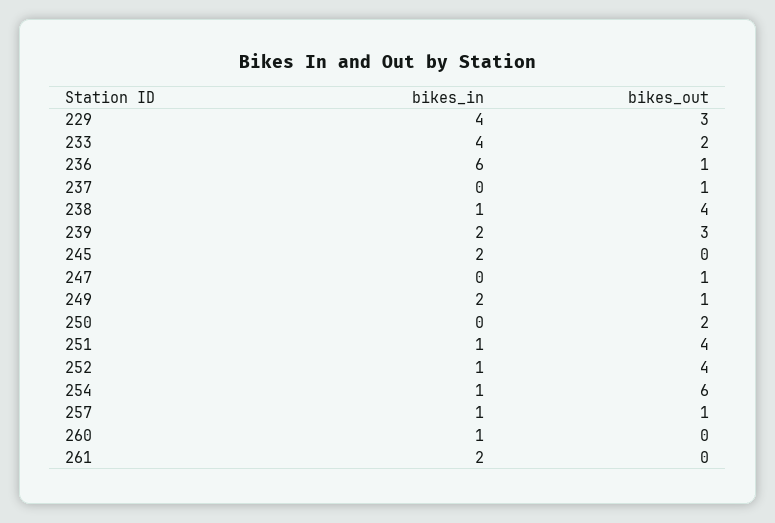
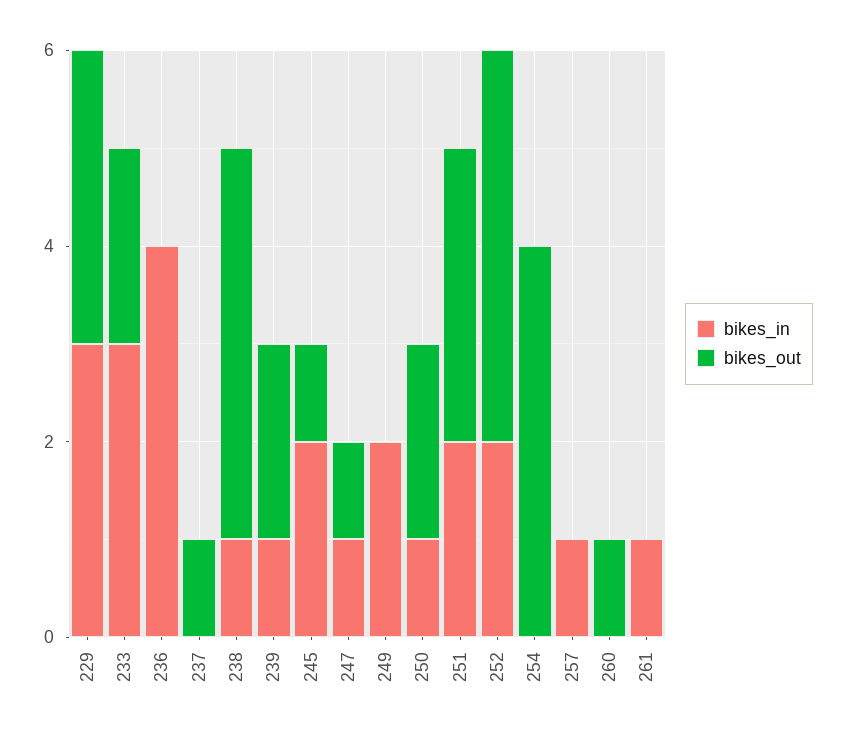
bikes_in, 229: 4 -> 3
bikes_in, 233: 4 -> 3
bikes_in, 236: 6 -> 4
bikes_out, 236: 1 -> 0
bikes_in, 239: 2 -> 1
bikes_out, 239: 3 -> 2
bikes_out, 245: 0 -> 1
bikes_in, 247: 0 -> 1
bikes_out, 249: 1 -> 0
bikes_in, 250: 0 -> 1
bikes_in, 251: 1 -> 2
bikes_out, 251: 4 -> 3
bikes_in, 252: 1 -> 2
bikes_in, 254: 1 -> 0
bikes_out, 254: 6 -> 4
bikes_out, 257: 1 -> 0
bikes_in, 260: 1 -> 0
bikes_out, 260: 0 -> 1
bikes_in, 261: 2 -> 1

